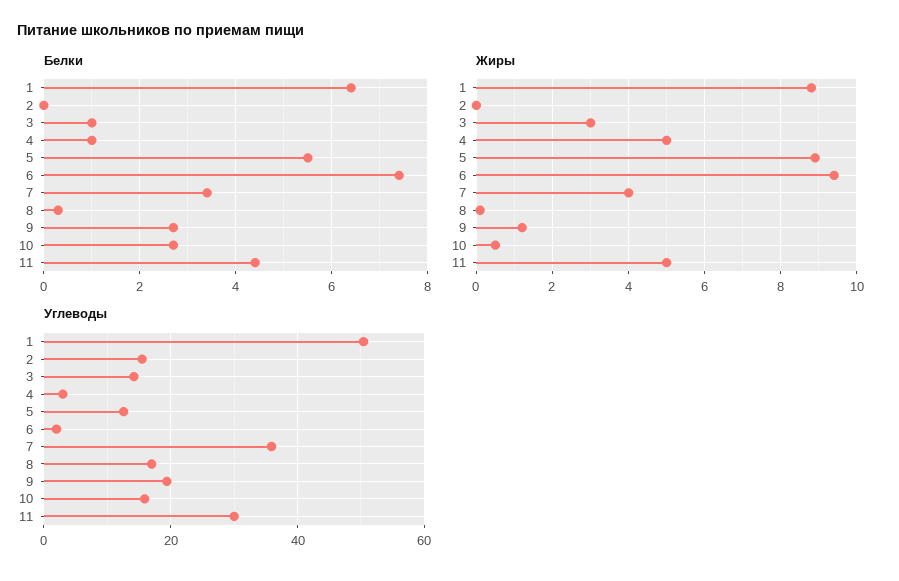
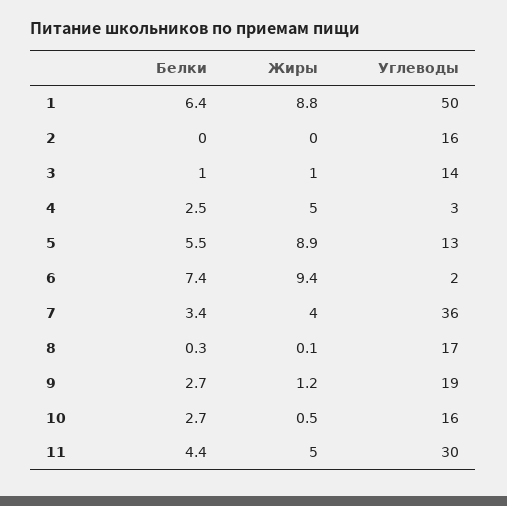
Белки, 4: 1 -> 2.5
Жиры, 3: 3 -> 1

